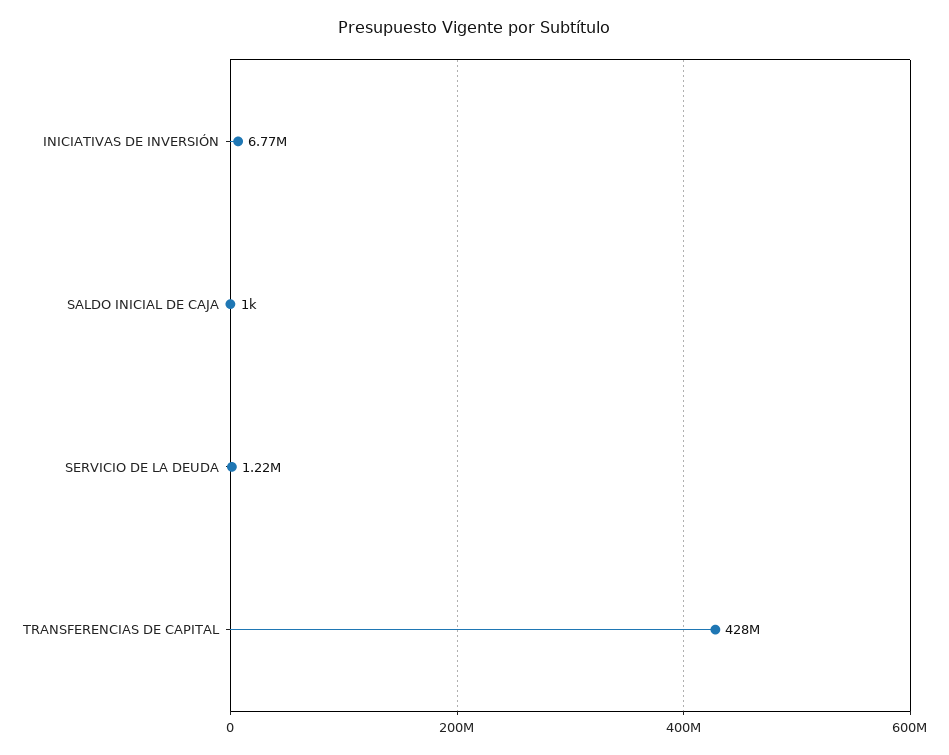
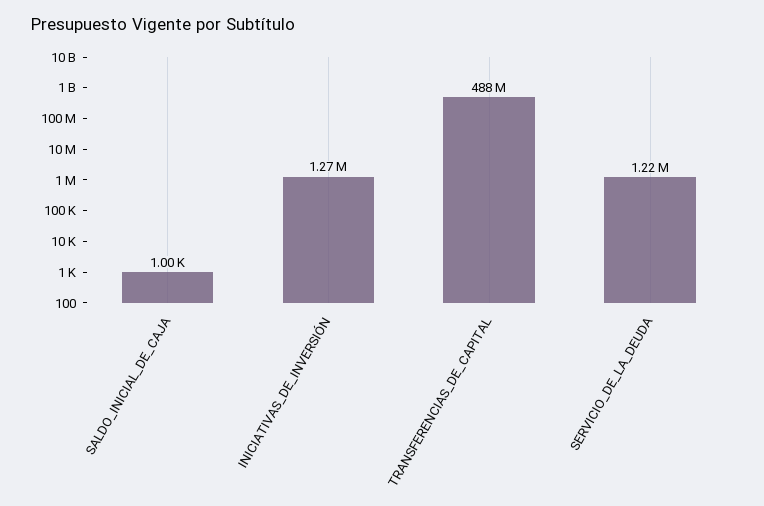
INICIATIVAS DE INVERSIÓN: 6770000 -> 1270000
TRANSFERENCIAS DE CAPITAL: 428000000 -> 488000000

